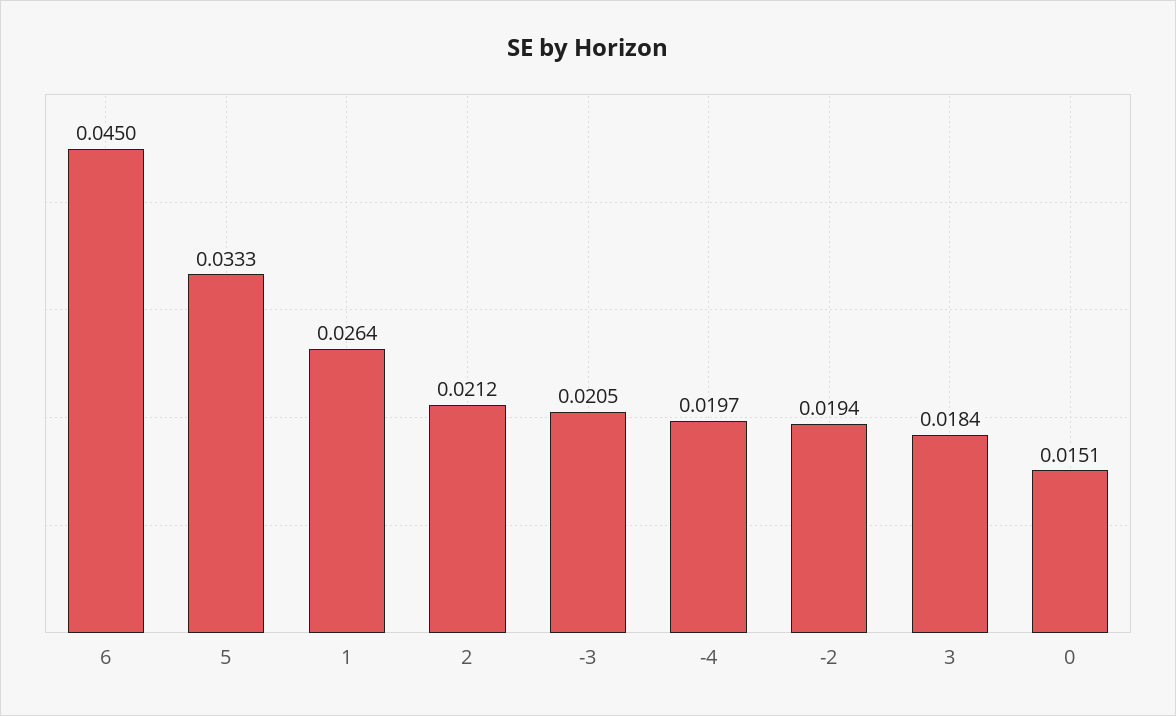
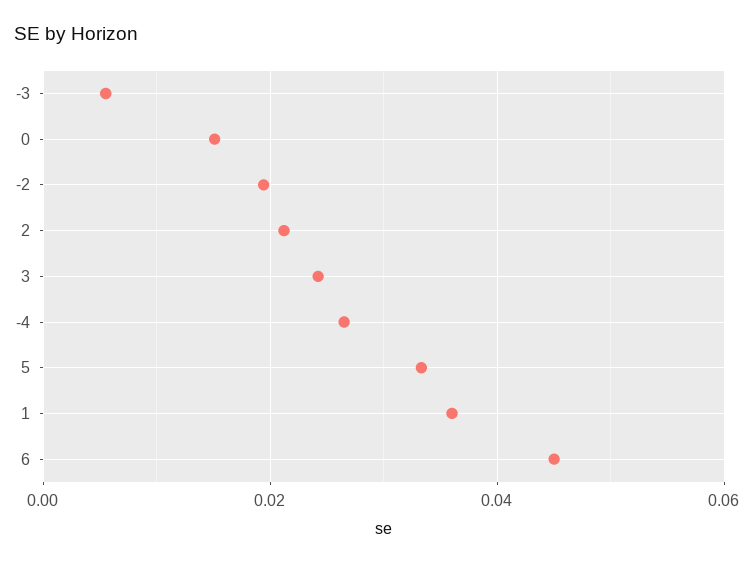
1: 0.0264 -> 0.036
-3: 0.0205 -> 0.006
-4: 0.0197 -> 0.026
3: 0.0184 -> 0.024

